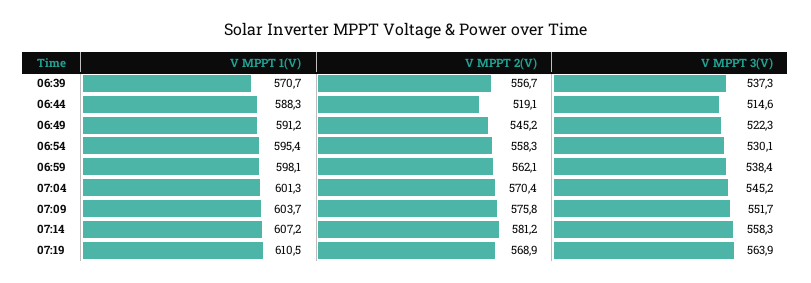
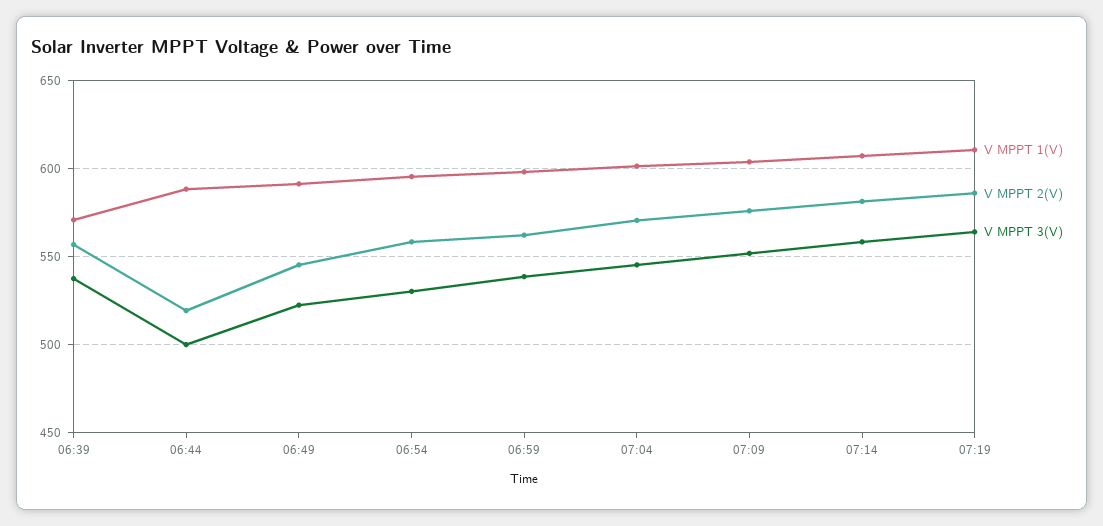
V MPPT 3(V), 06:44: 514.6 -> 500
V MPPT 2(V), 07:19: 568.9 -> 585

